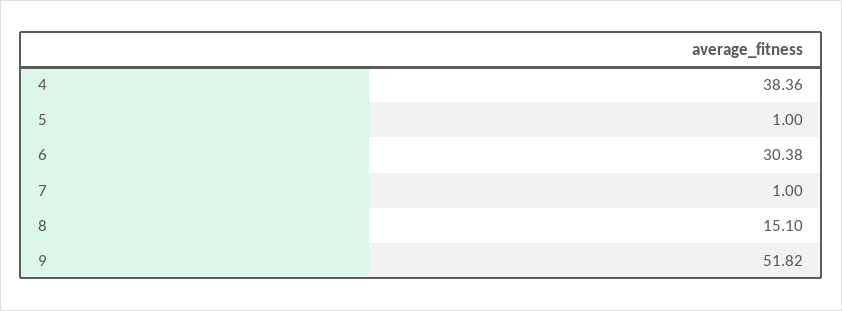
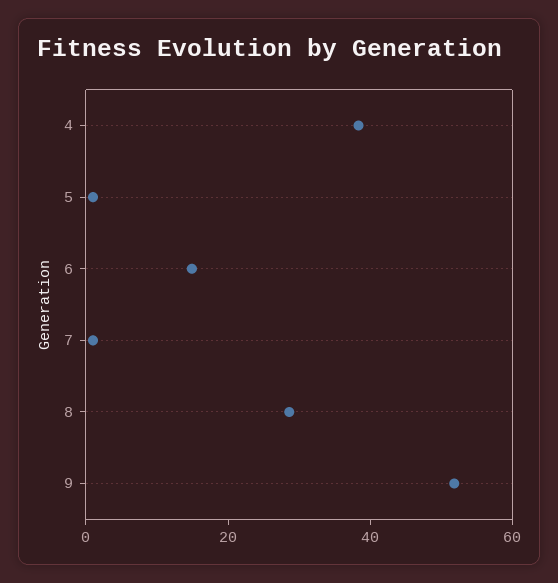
6: 30.38 -> 15
8: 15.1 -> 30

